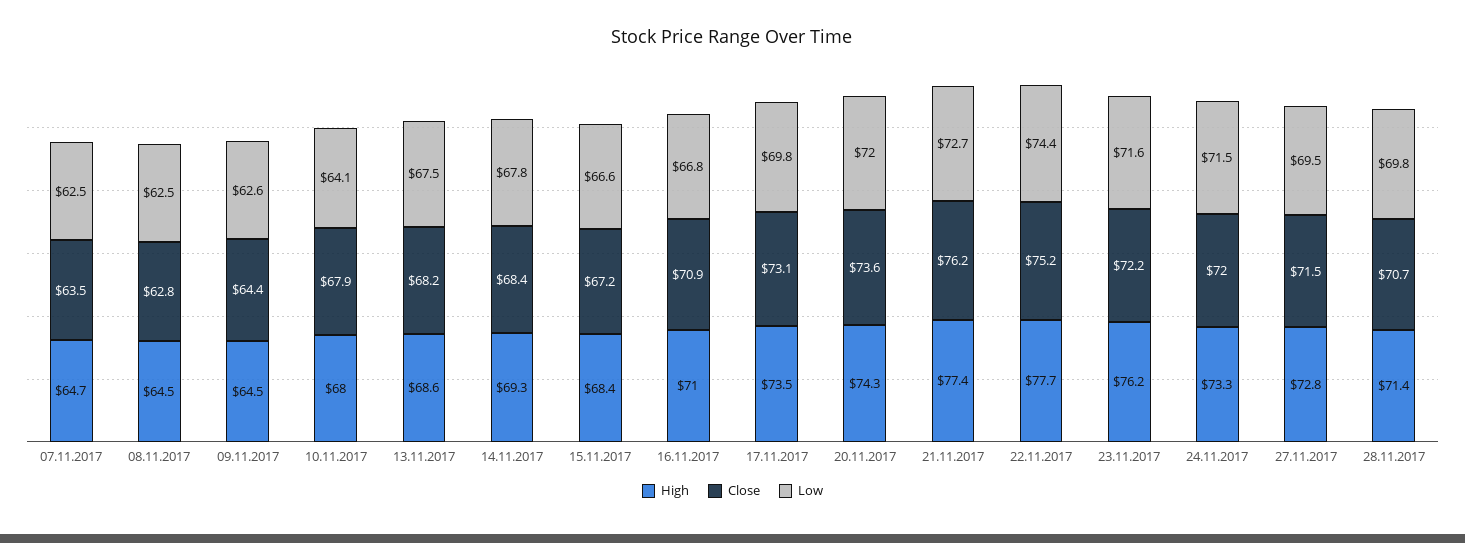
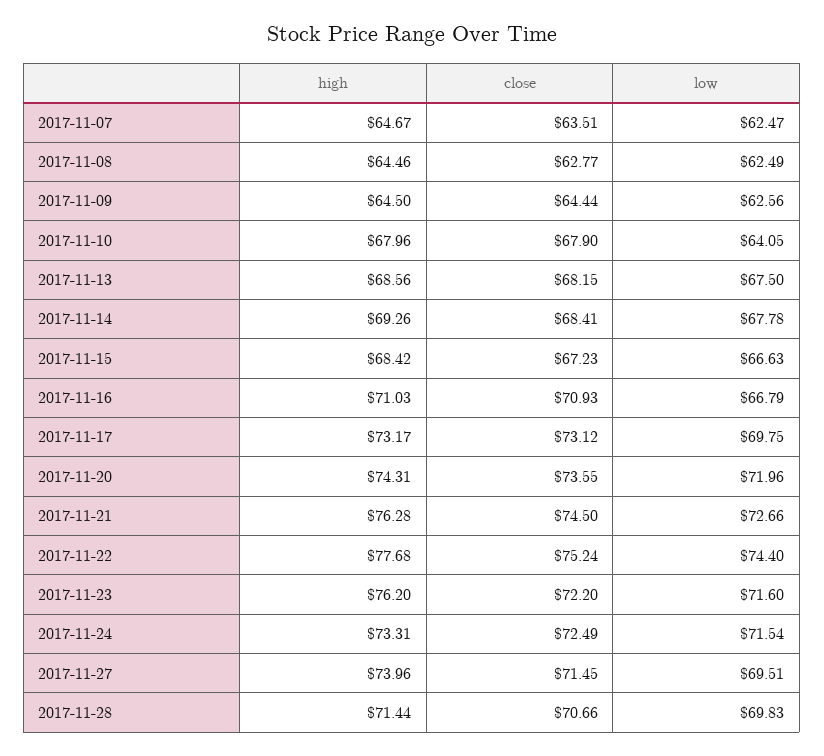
High, 17.11.2017: 73.5 -> 73.17
High, 21.11.2017: 77.4 -> 76.28
Close, 21.11.2017: 76.2 -> 74.5
Close, 24.11.2017: 72 -> 72.49
High, 27.11.2017: 72.8 -> 73.96

